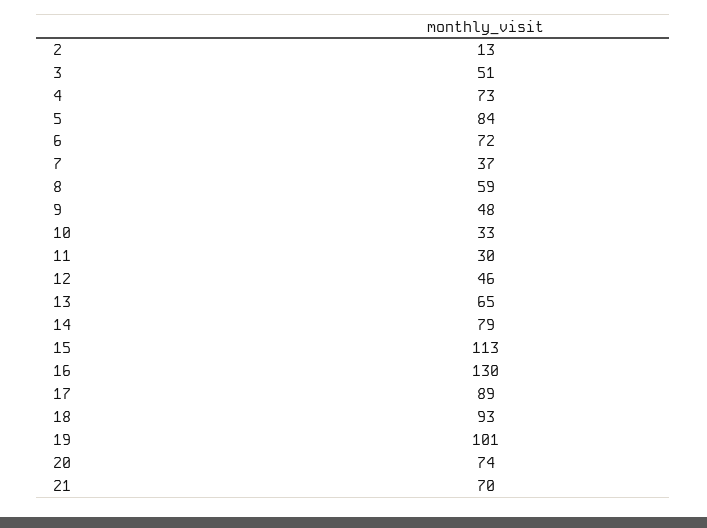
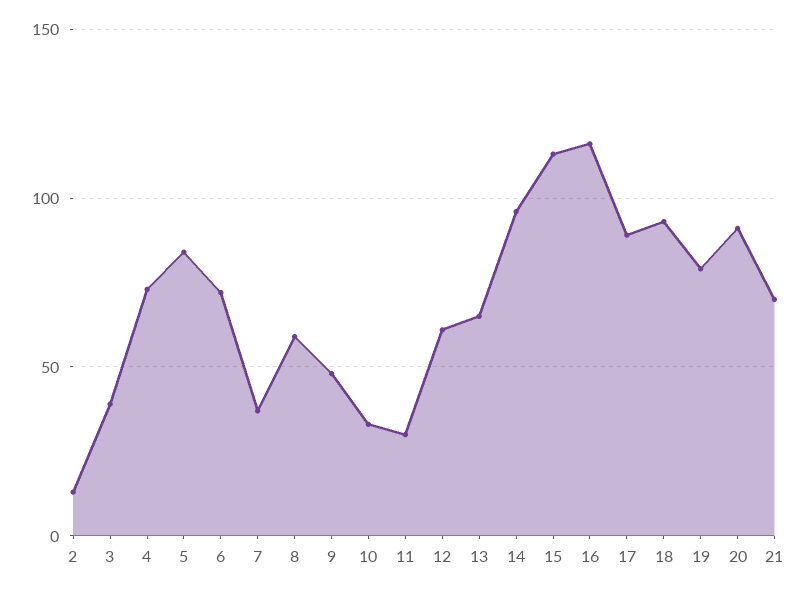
3: 51 -> 40
12: 46 -> 60
14: 79 -> 95
16: 130 -> 115
19: 101 -> 80
20: 74 -> 90

